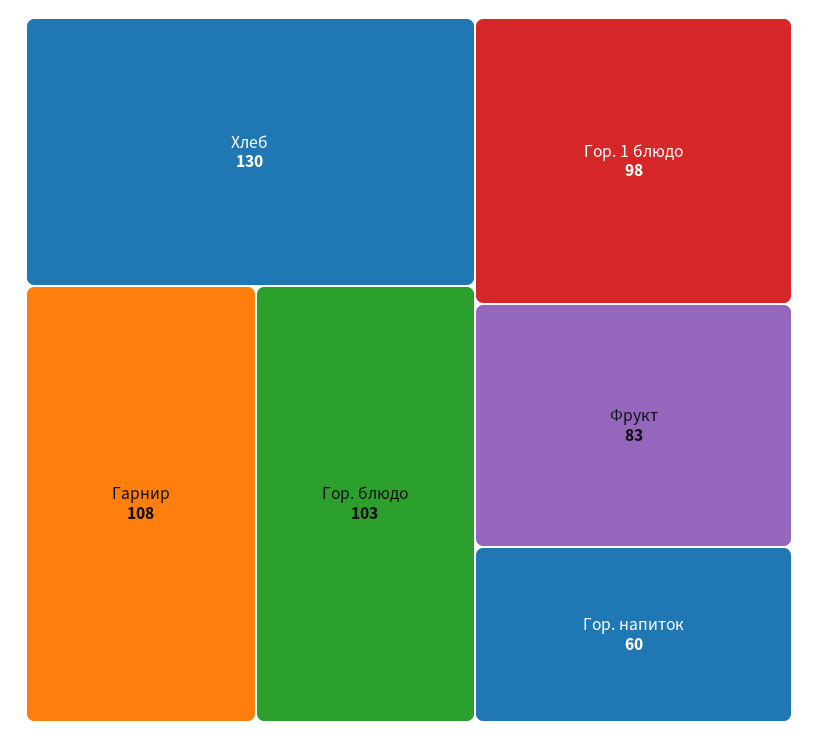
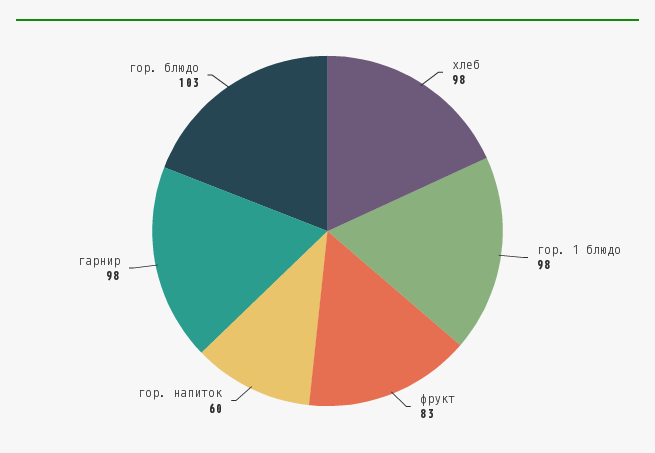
Хлеб: 130 -> 98
Гарнир: 108 -> 98

